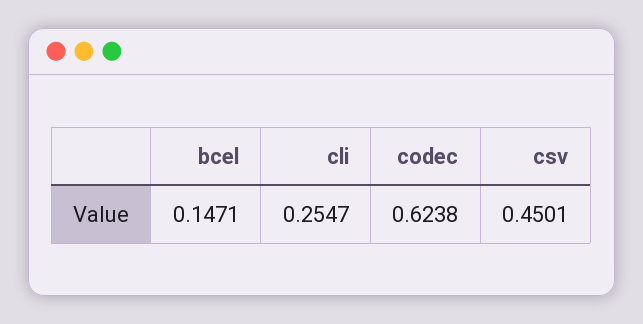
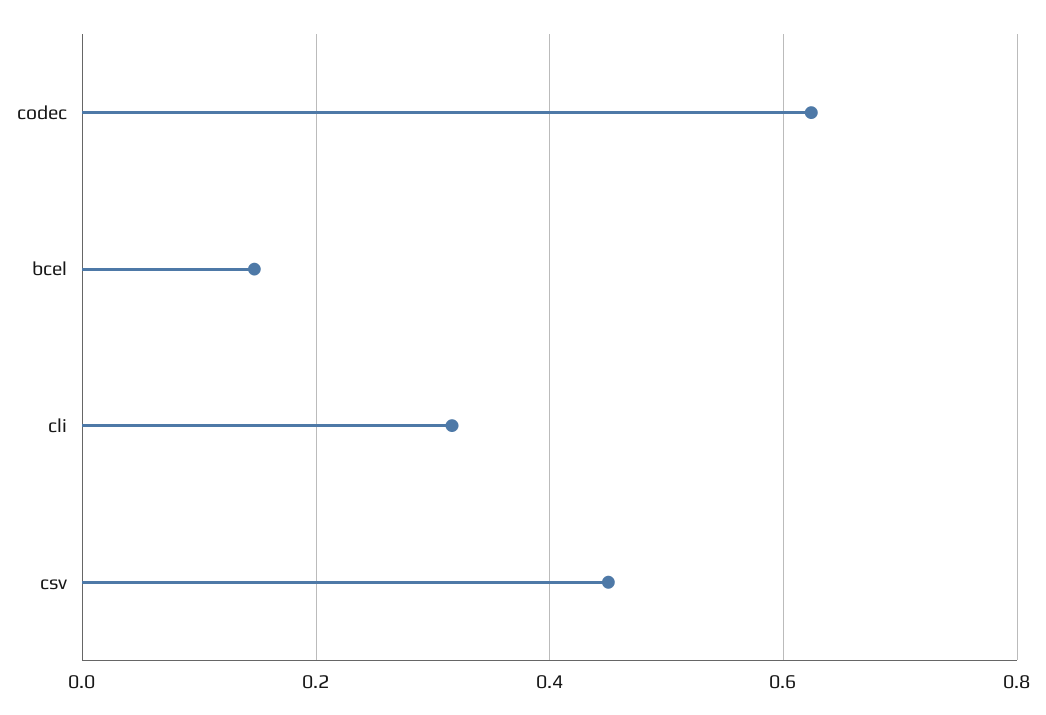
cli: 0.2547 -> 0.32

